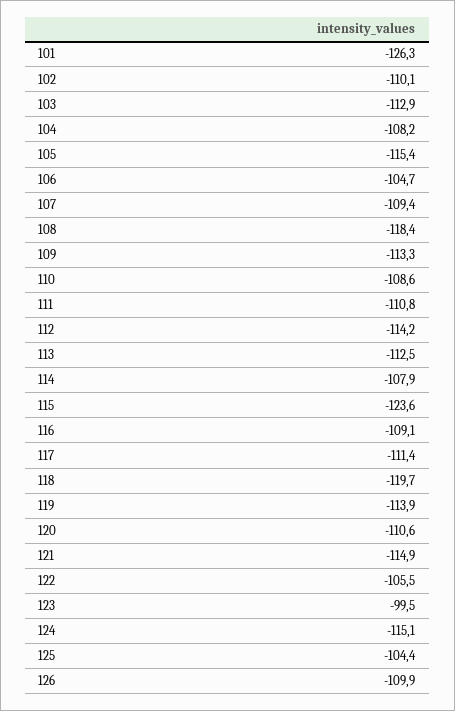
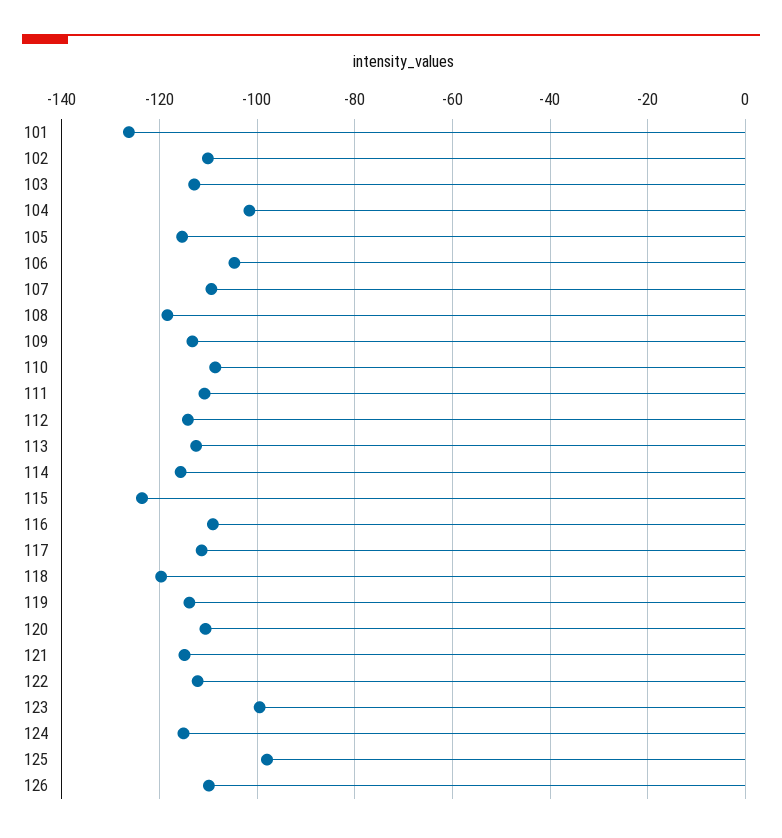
104: -108.2 -> -102
114: -107.9 -> -116
122: -105.5 -> -112
125: -104.4 -> -98

